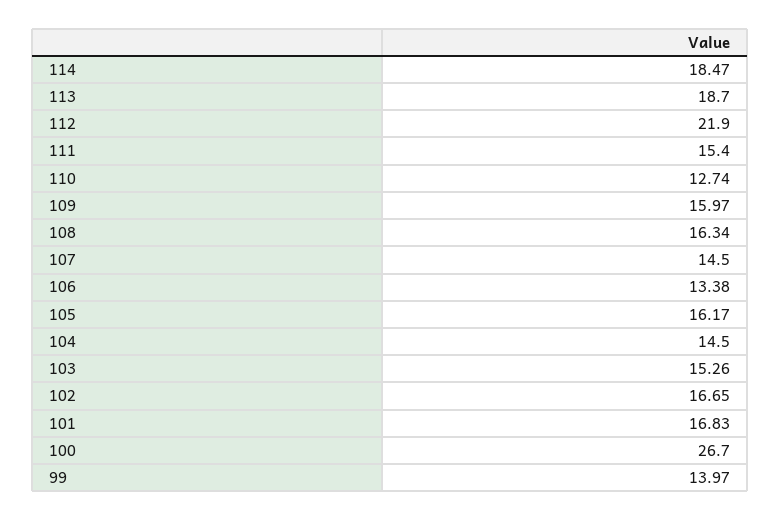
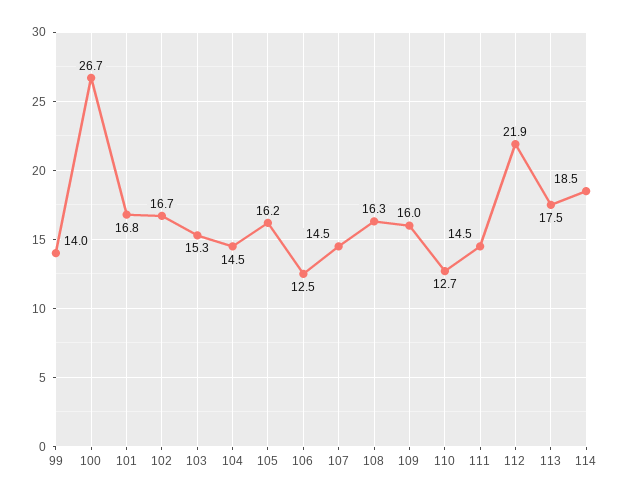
113: 18.7 -> 17.5
111: 15.4 -> 14.5
106: 13.38 -> 12.5

